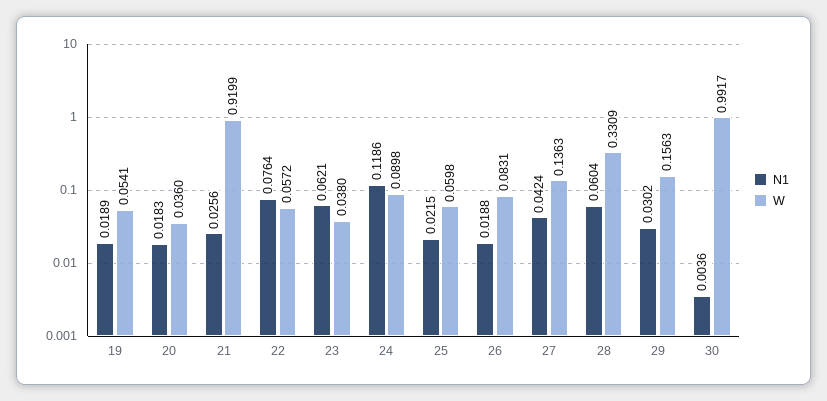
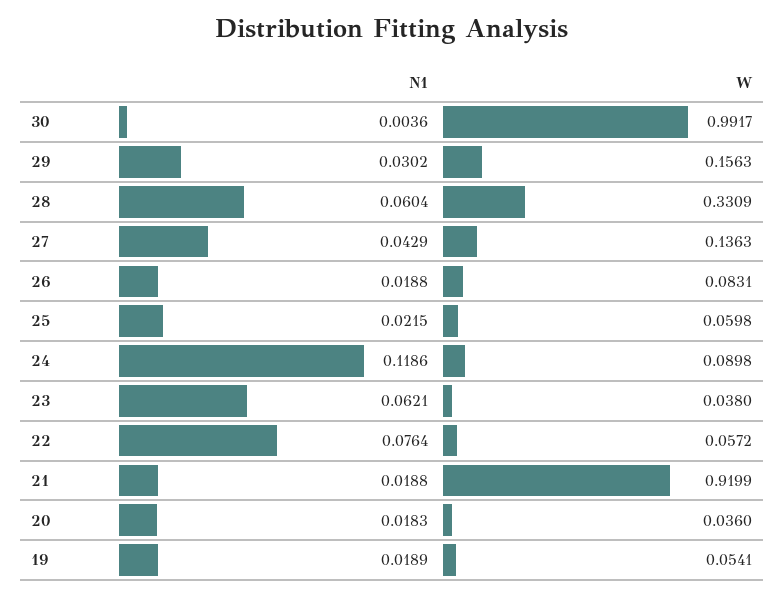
N1, 21: 0.0256 -> 0.0188
N1, 27: 0.0424 -> 0.0429

